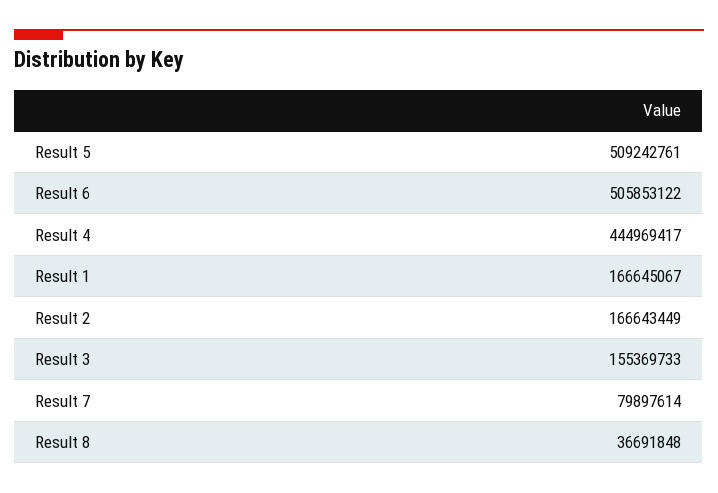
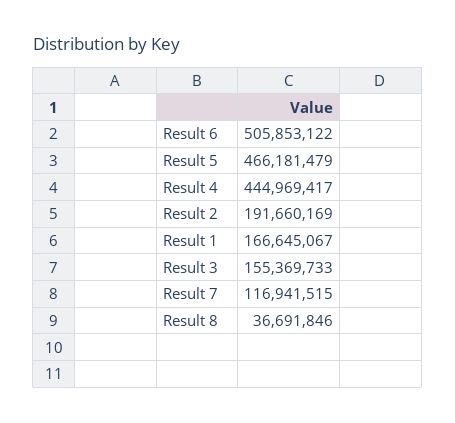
Result 5: 509242761 -> 466181479
Result 2: 166643449 -> 191660169
Result 7: 79897614 -> 116941515
Result 8: 36691848 -> 36691846

